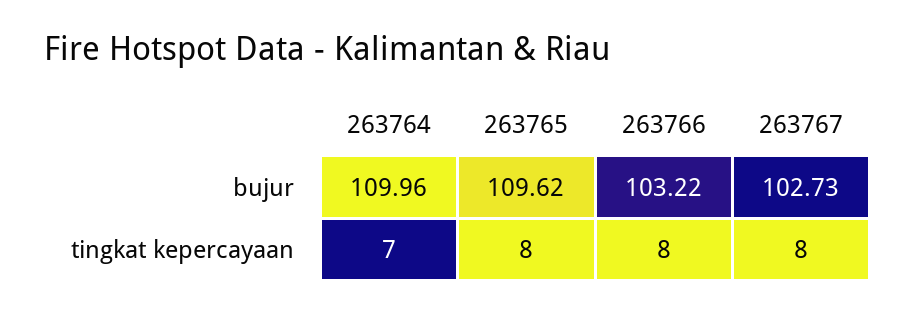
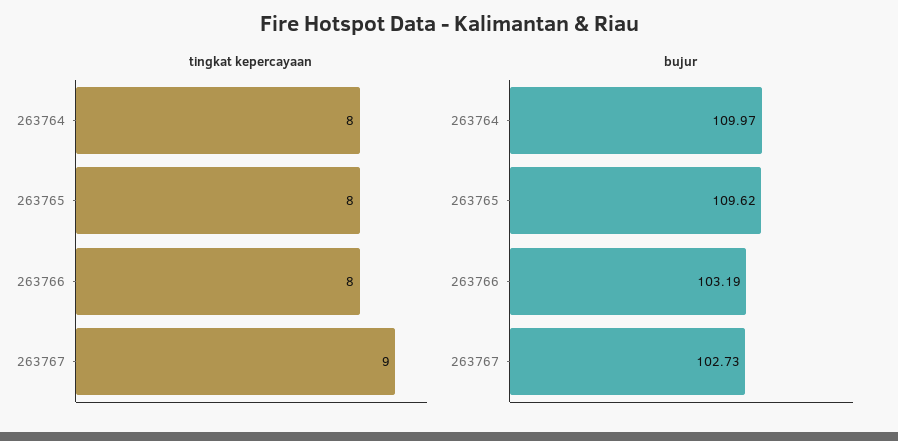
bujur, 263764: 109.96 -> 109.97
bujur, 263766: 103.22 -> 103.19
tingkat kepercayaan, 263764: 7 -> 8
tingkat kepercayaan, 263767: 8 -> 9

